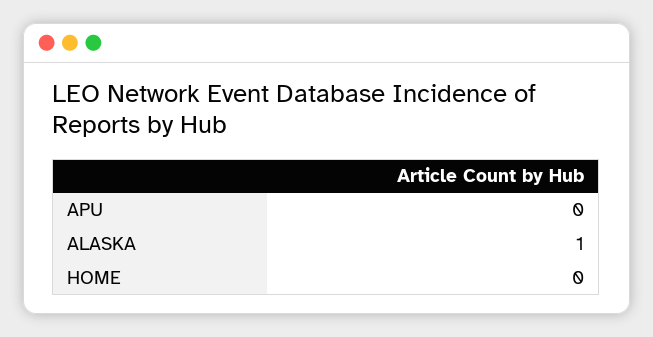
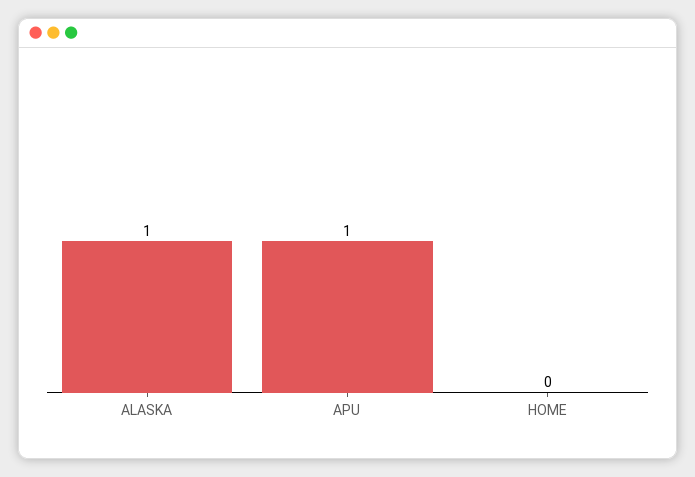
APU: 0 -> 1

